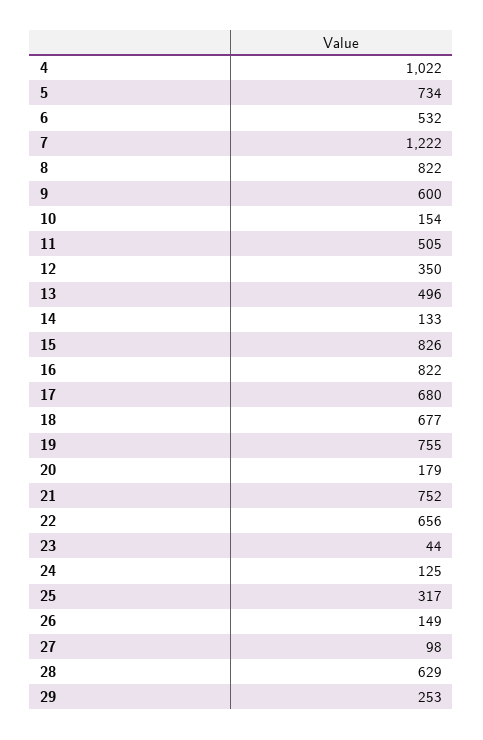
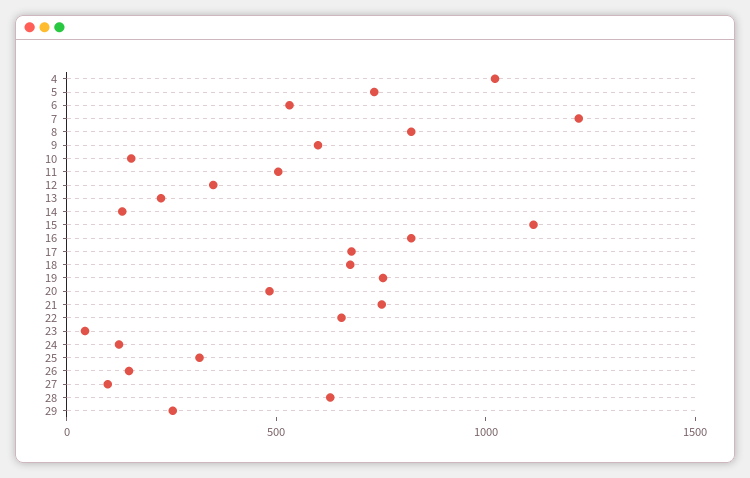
13: 496 -> 200
15: 826 -> 1100
20: 179 -> 500

